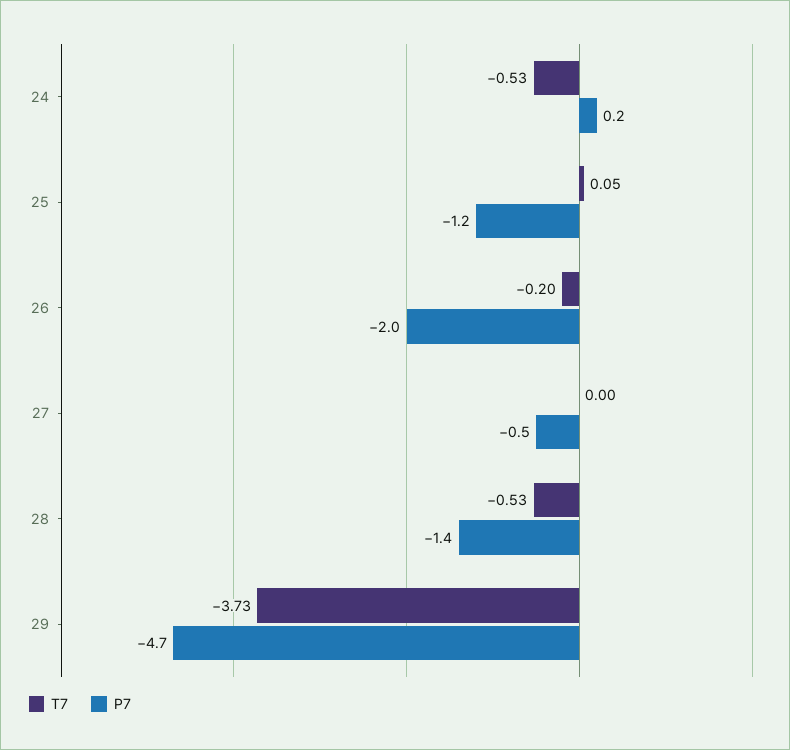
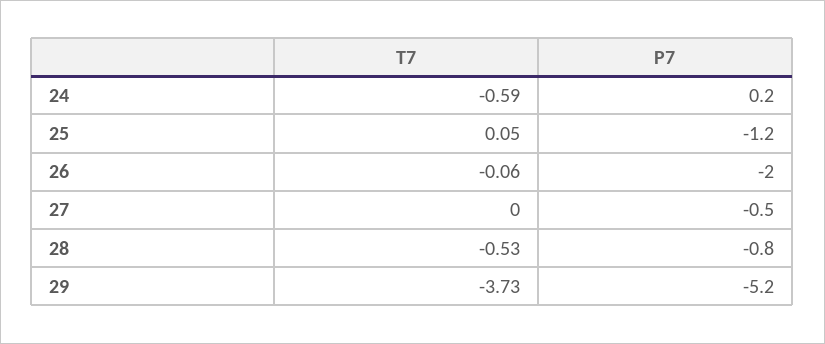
T7, 24: -0.53 -> -0.59
T7, 26: -0.2 -> -0.06
P7, 28: -1.4 -> -0.8
P7, 29: -4.7 -> -5.2

